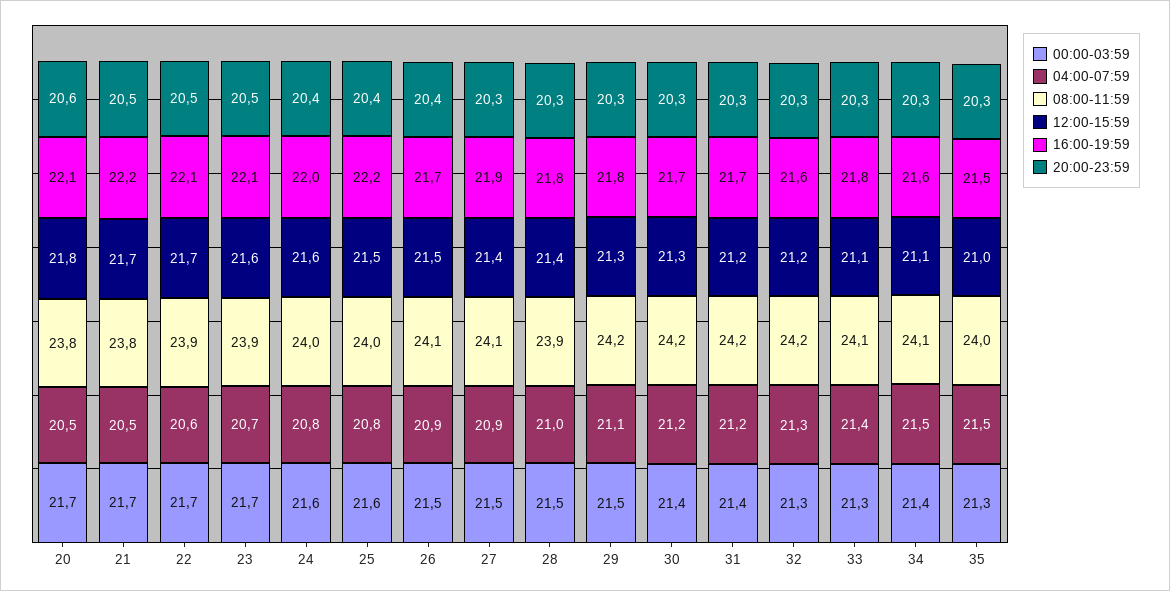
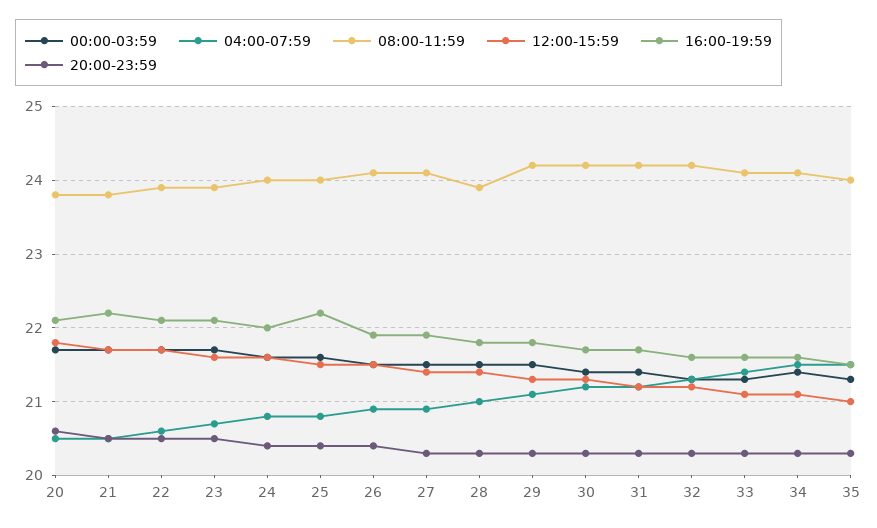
16:00-19:59, 26: 21.7 -> 21.9
16:00-19:59, 33: 21.8 -> 21.6

